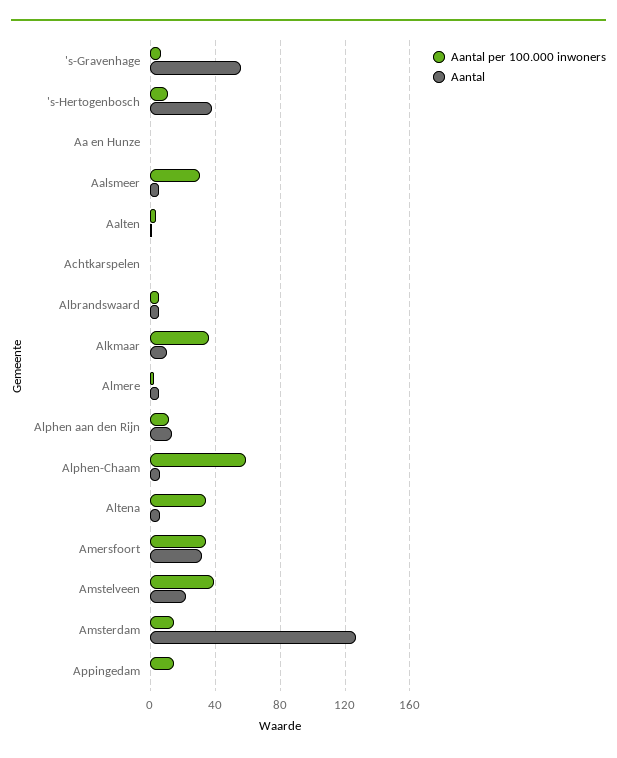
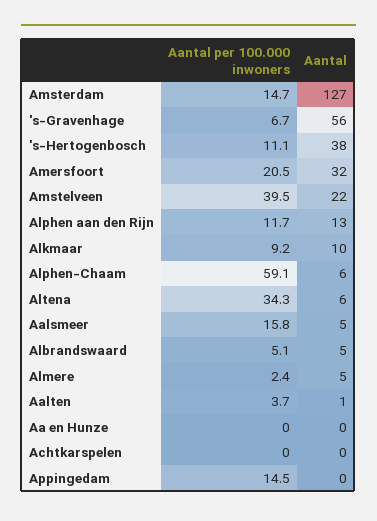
Aantal per 100.000 inwoners, Aalsmeer: 30 -> 15.8
Aantal per 100.000 inwoners, Alkmaar: 35 -> 9.2
Aantal per 100.000 inwoners, Amersfoort: 35 -> 20.5

